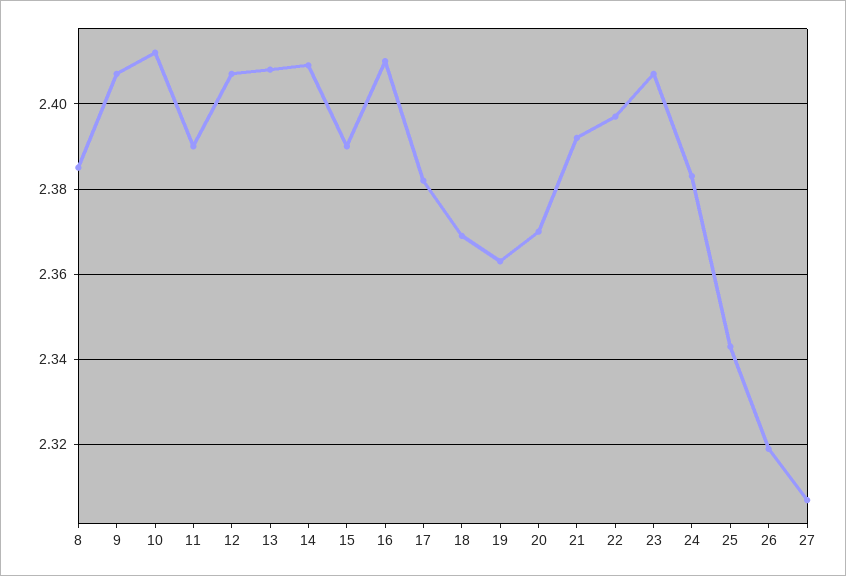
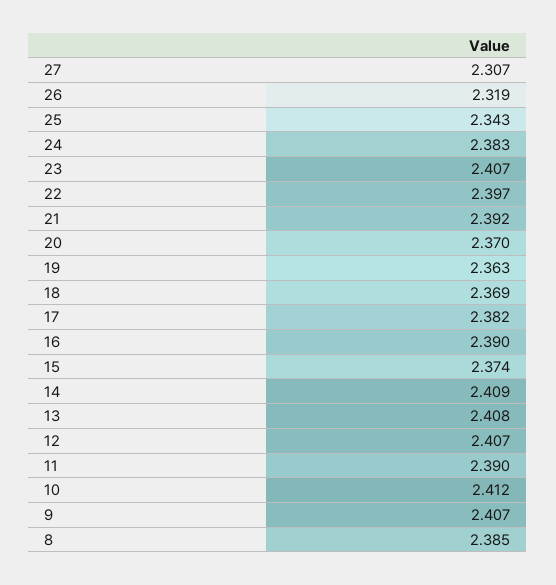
15: 2.39 -> 2.374
16: 2.41 -> 2.39

